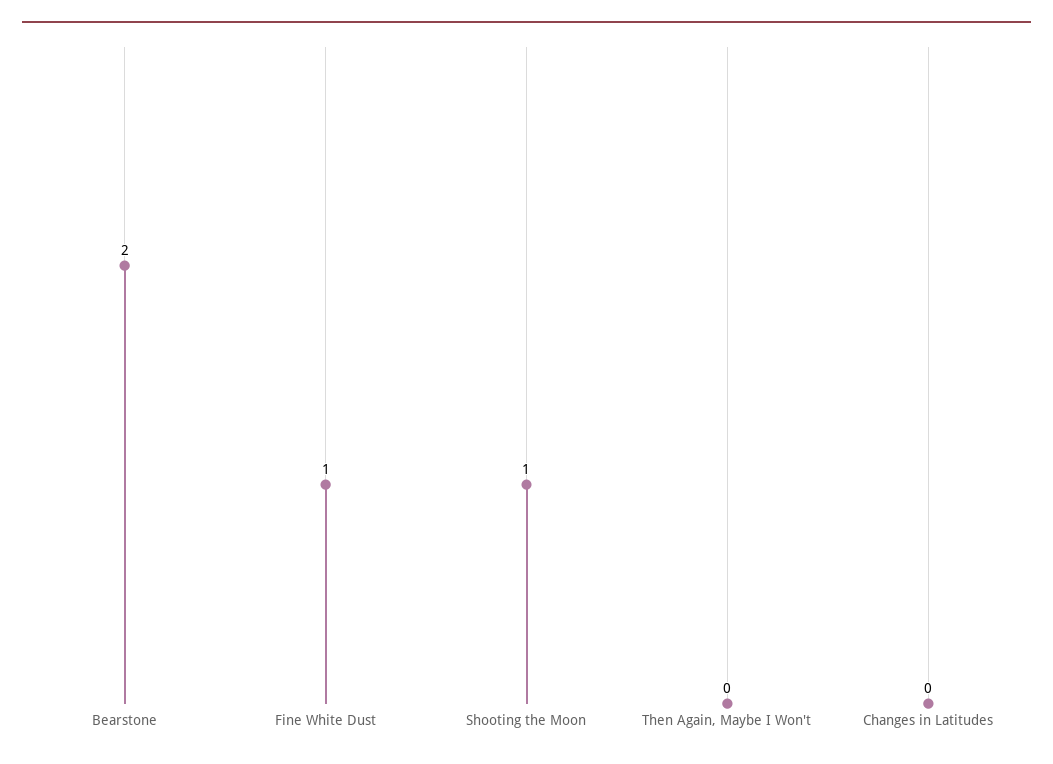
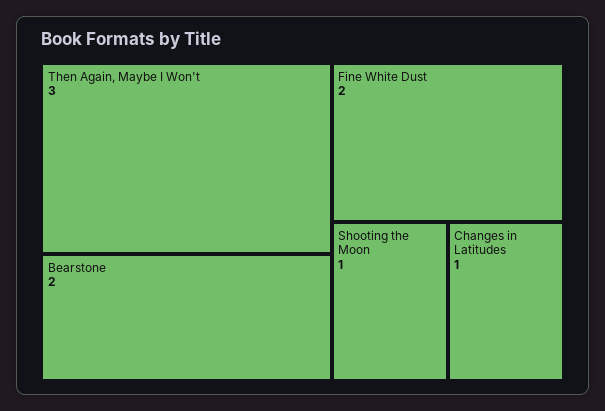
Fine White Dust: 1 -> 2
Then Again, Maybe I Won't: 0 -> 3
Changes in Latitudes: 0 -> 1

